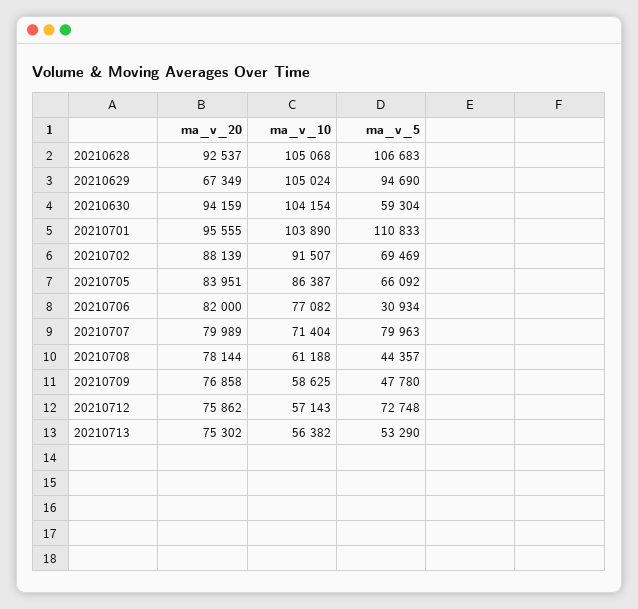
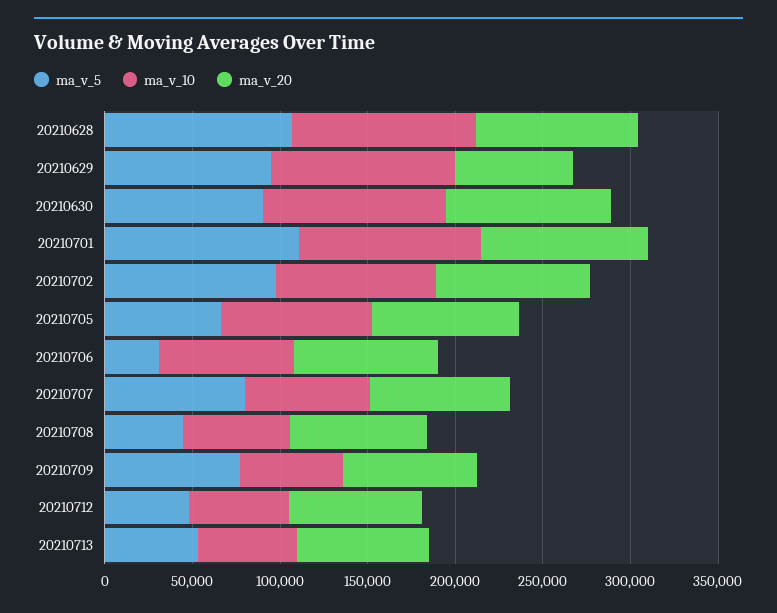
ma_v_5, 20210630: 59304 -> 90000
ma_v_5, 20210702: 69469 -> 100000
ma_v_5, 20210709: 47780 -> 80000
ma_v_5, 20210712: 72748 -> 50000

